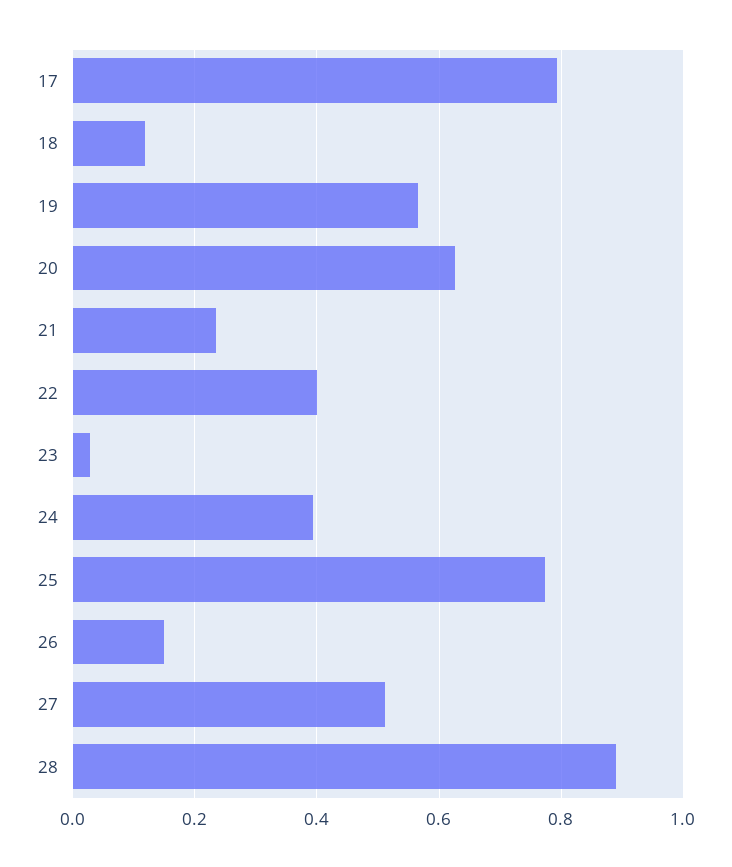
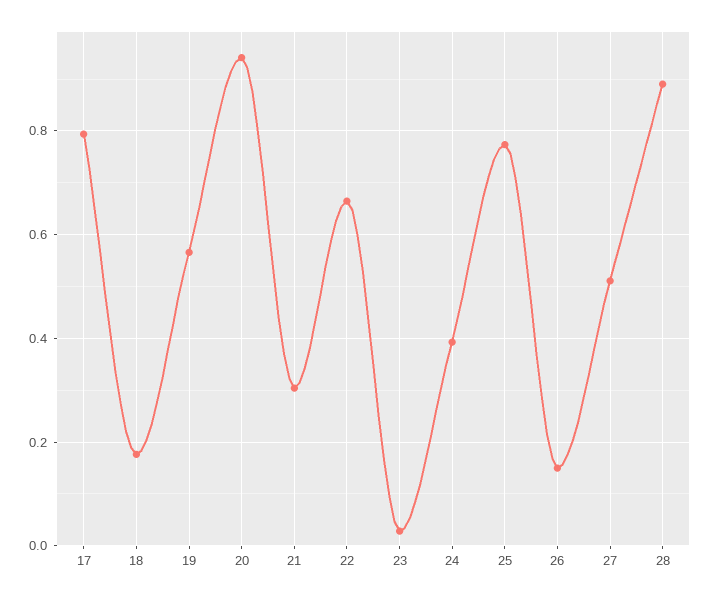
18: 0.12 -> 0.18
20: 0.62 -> 0.94
21: 0.24 -> 0.3
22: 0.4 -> 0.66

